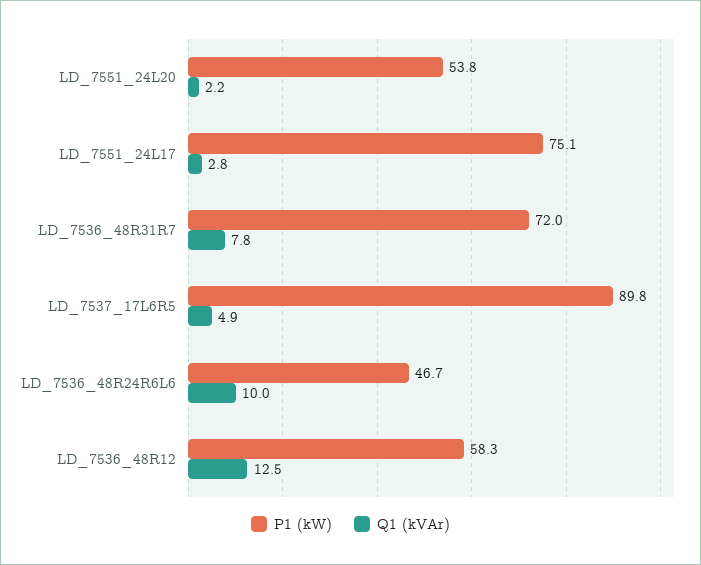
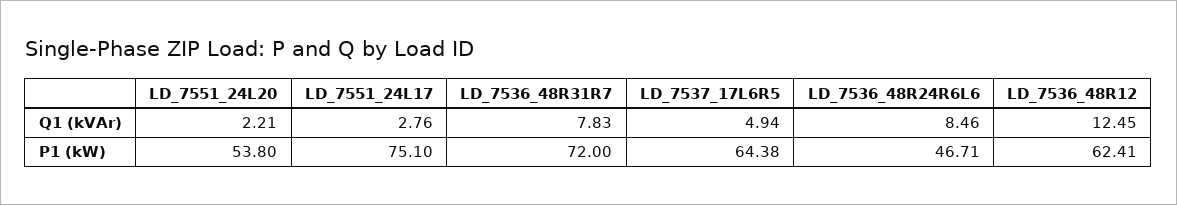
P1 (kW), LD_7537_17L6R5: 89.8 -> 64.38
Q1 (kVAr), LD_7536_48R24R6L6: 10 -> 8.46
P1 (kW), LD_7536_48R12: 58.3 -> 62.41

